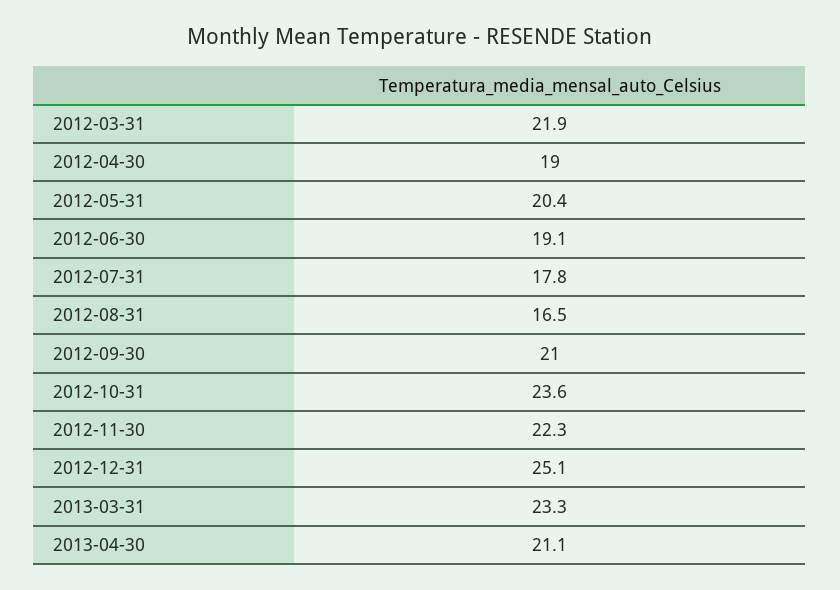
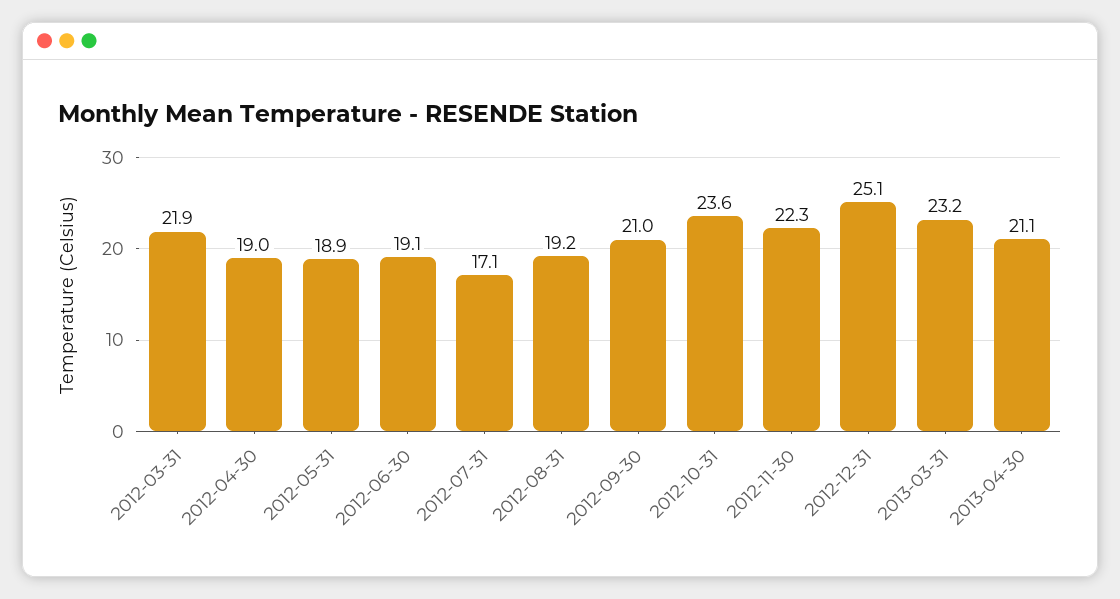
2012-05-31: 20.4 -> 18.9
2012-07-31: 17.8 -> 17.1
2012-08-31: 16.5 -> 19.2
2013-03-31: 23.3 -> 23.2

